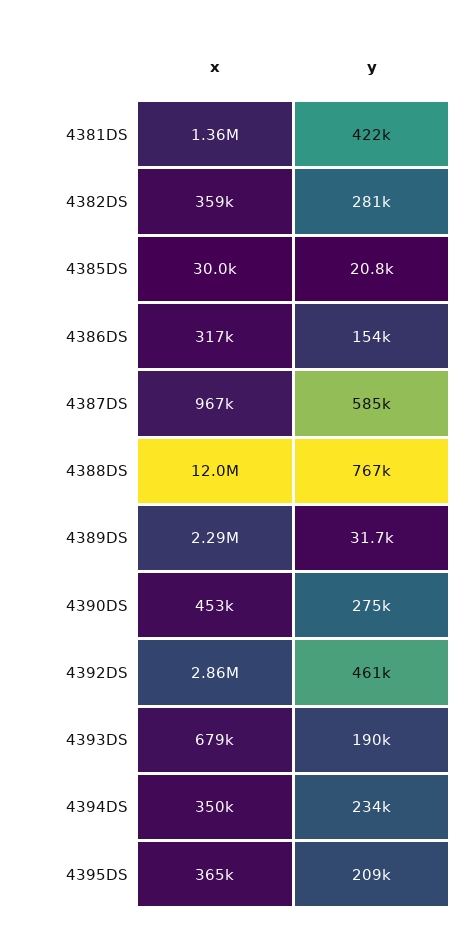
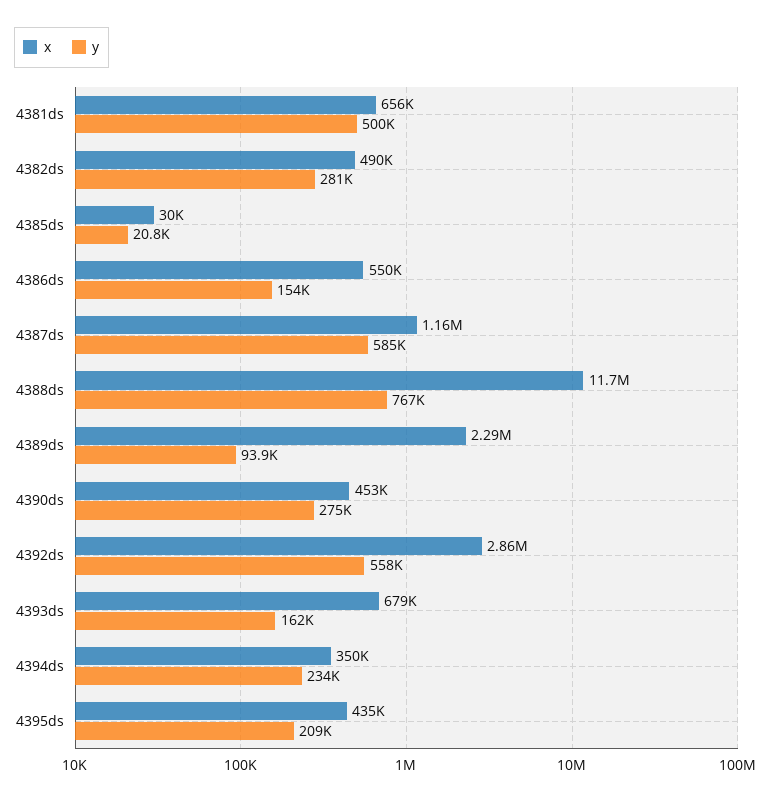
x, 4381DS: 1360000 -> 656000
y, 4381DS: 422000 -> 500000
x, 4382DS: 359000 -> 490000
x, 4386DS: 317000 -> 550000
x, 4387DS: 967000 -> 1160000
x, 4388DS: 12000000 -> 11700000
y, 4389DS: 31700 -> 93900
y, 4392DS: 461000 -> 558000
y, 4393DS: 190000 -> 162000
x, 4395DS: 365000 -> 435000

